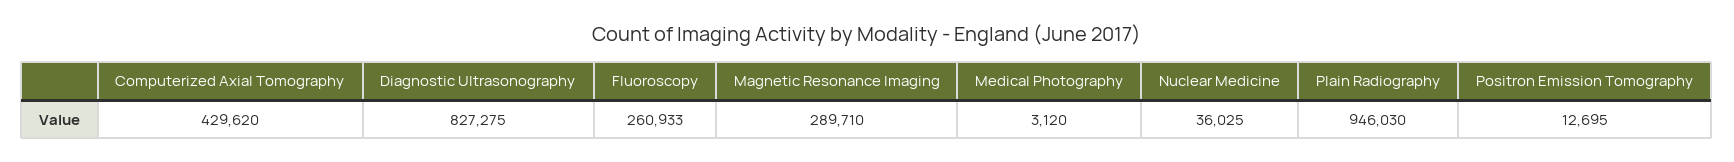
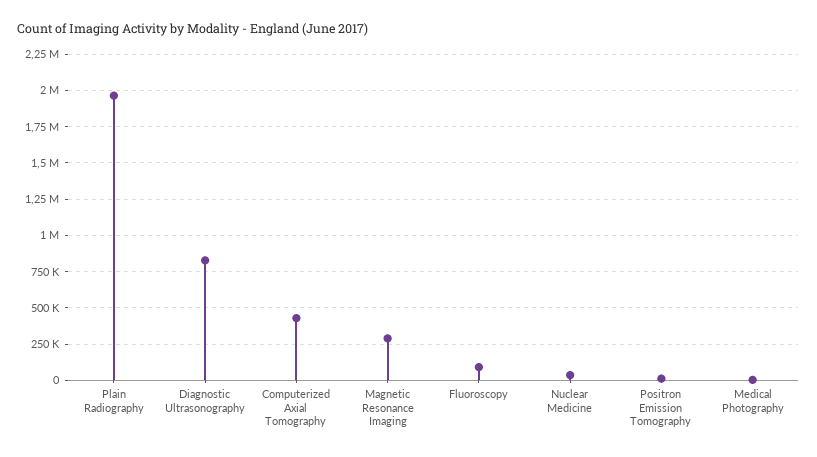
Fluoroscopy: 260933 -> 100000
Plain Radiography: 946030 -> 1950000

